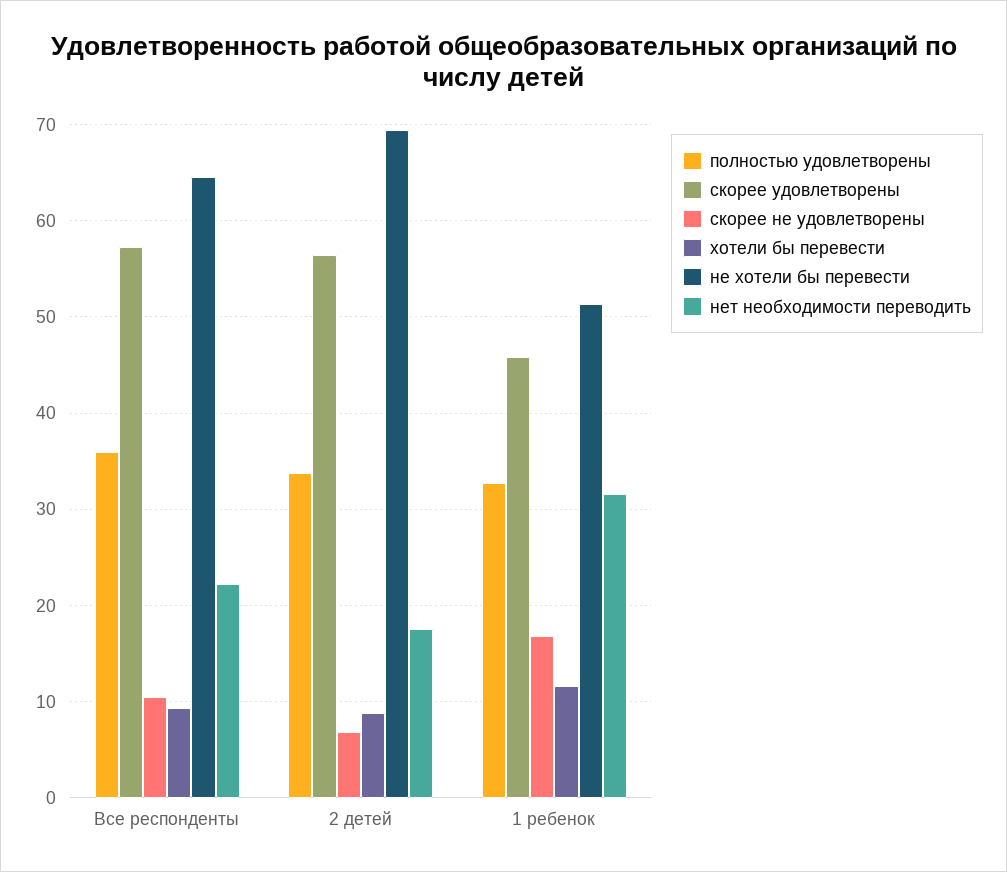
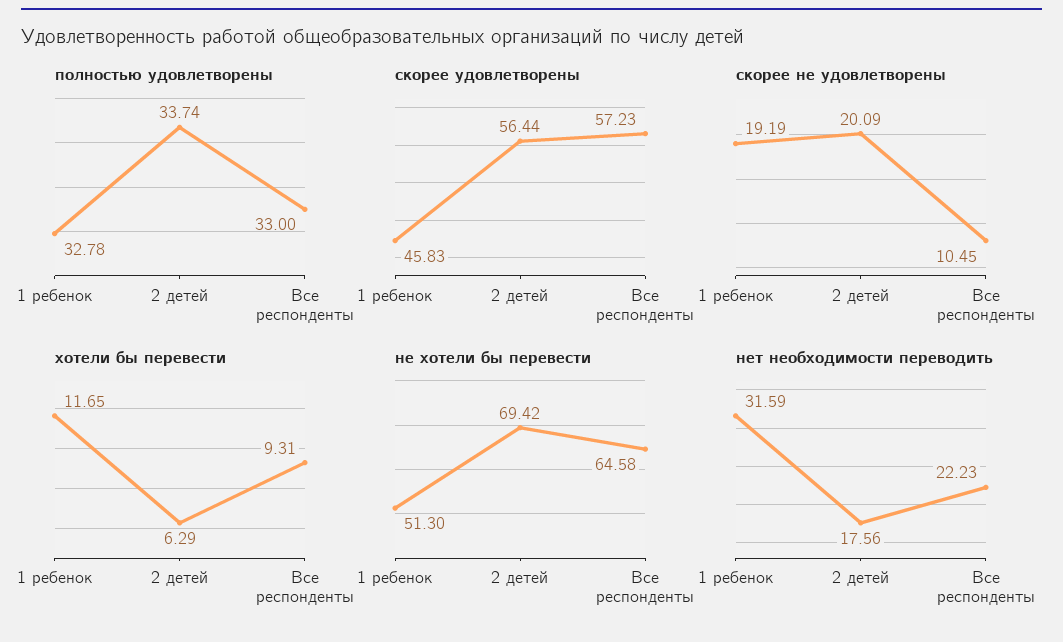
полностью удовлетворены, Все респонденты: 36 -> 33
скорее не удовлетворены, 2 детей: 7 -> 20.09
хотели бы перевести, 2 детей: 9 -> 6.29
скорее не удовлетворены, 1 ребенок: 17 -> 19.19

